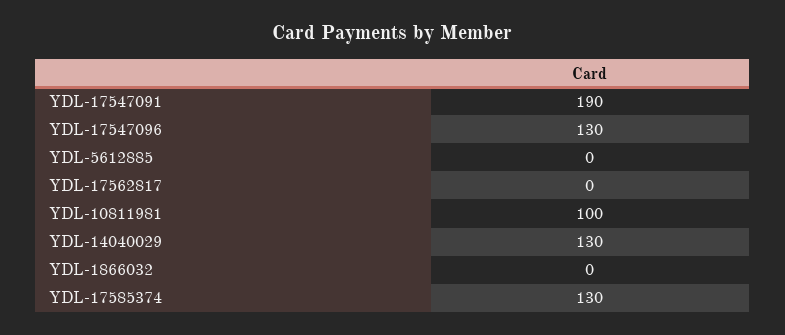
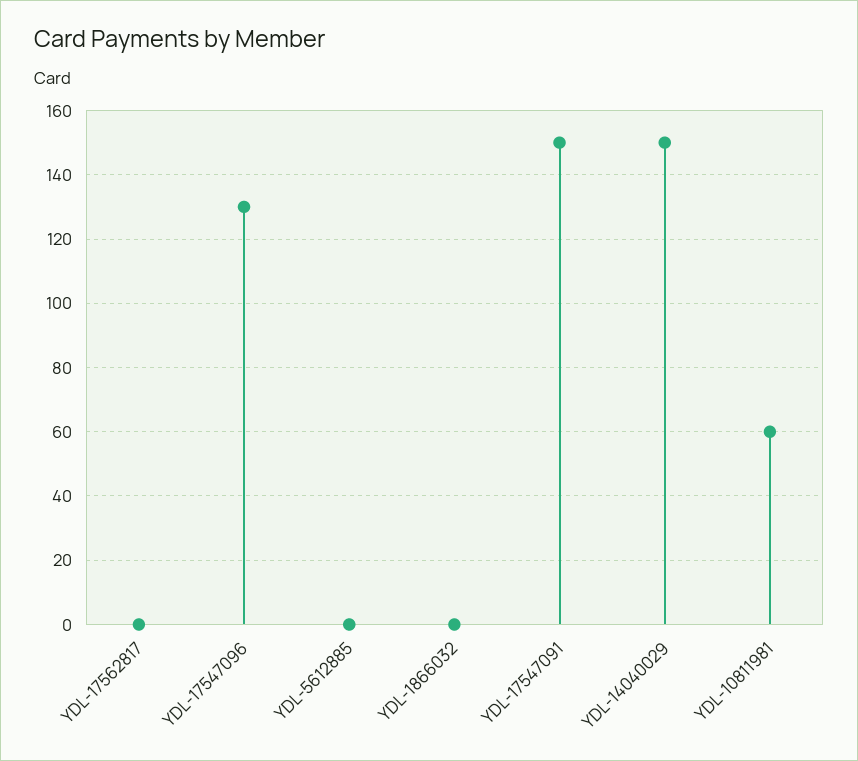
YDL-17547091: 190 -> 150
YDL-10811981: 100 -> 60
YDL-14040029: 130 -> 150
YDL-17585374: 130 -> none

